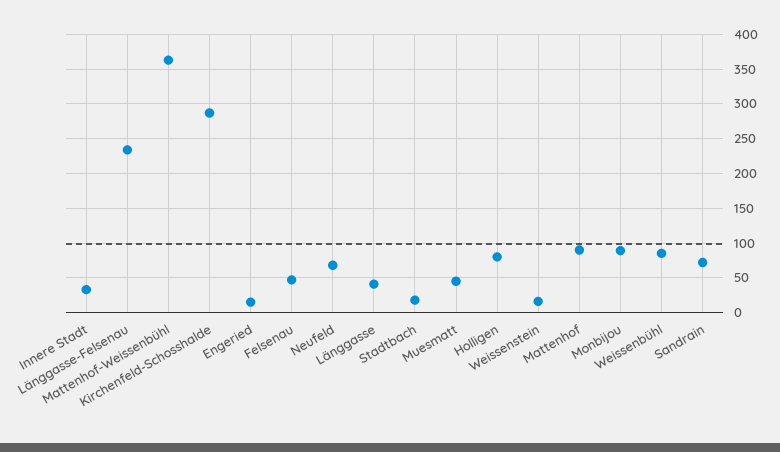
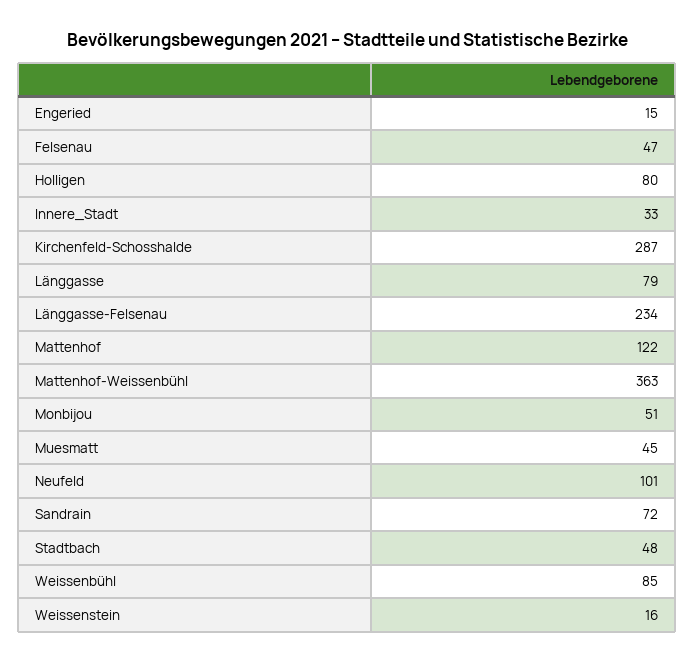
Neufeld: 70 -> 101
Länggasse: 40 -> 79
Stadtbach: 20 -> 48
Mattenhof: 90 -> 122
Monbijou: 90 -> 51

